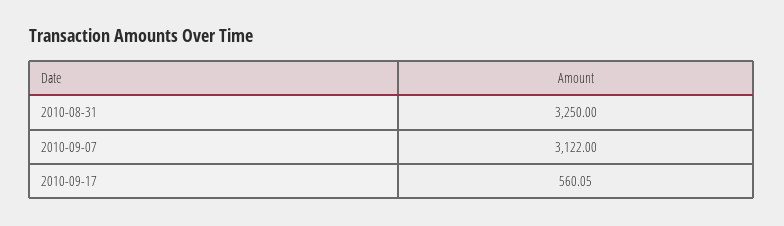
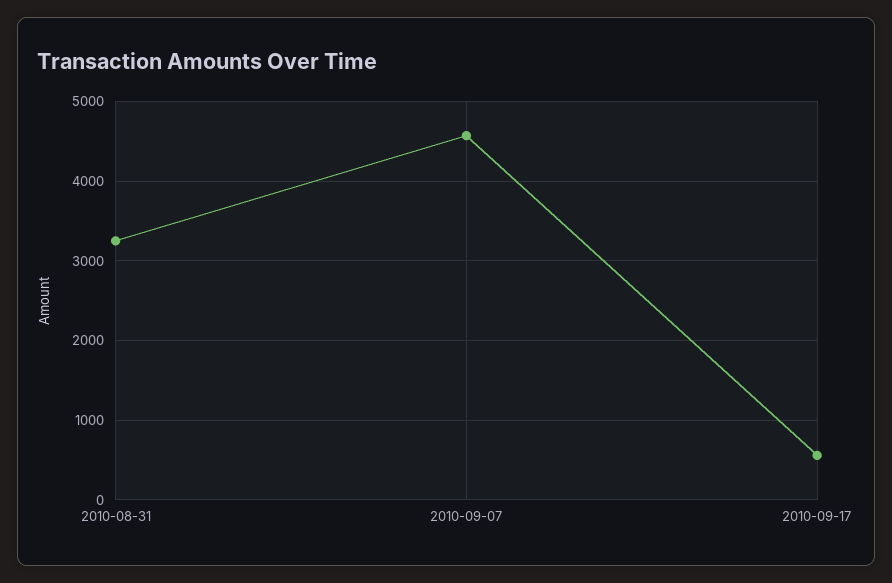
2010-09-07: 3122 -> 4600

